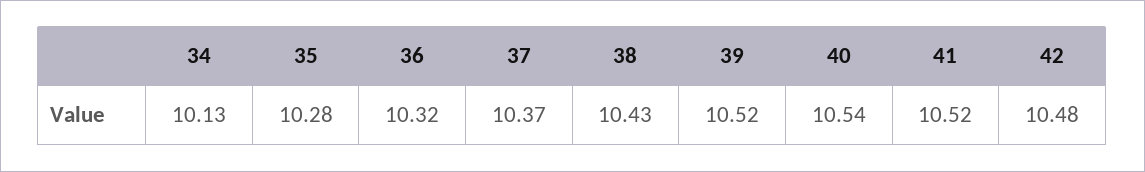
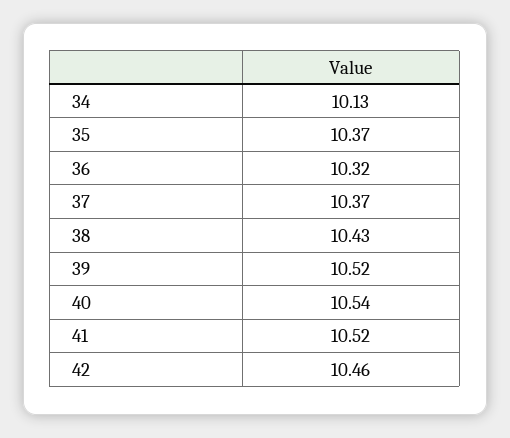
35: 10.28 -> 10.37
42: 10.48 -> 10.46

